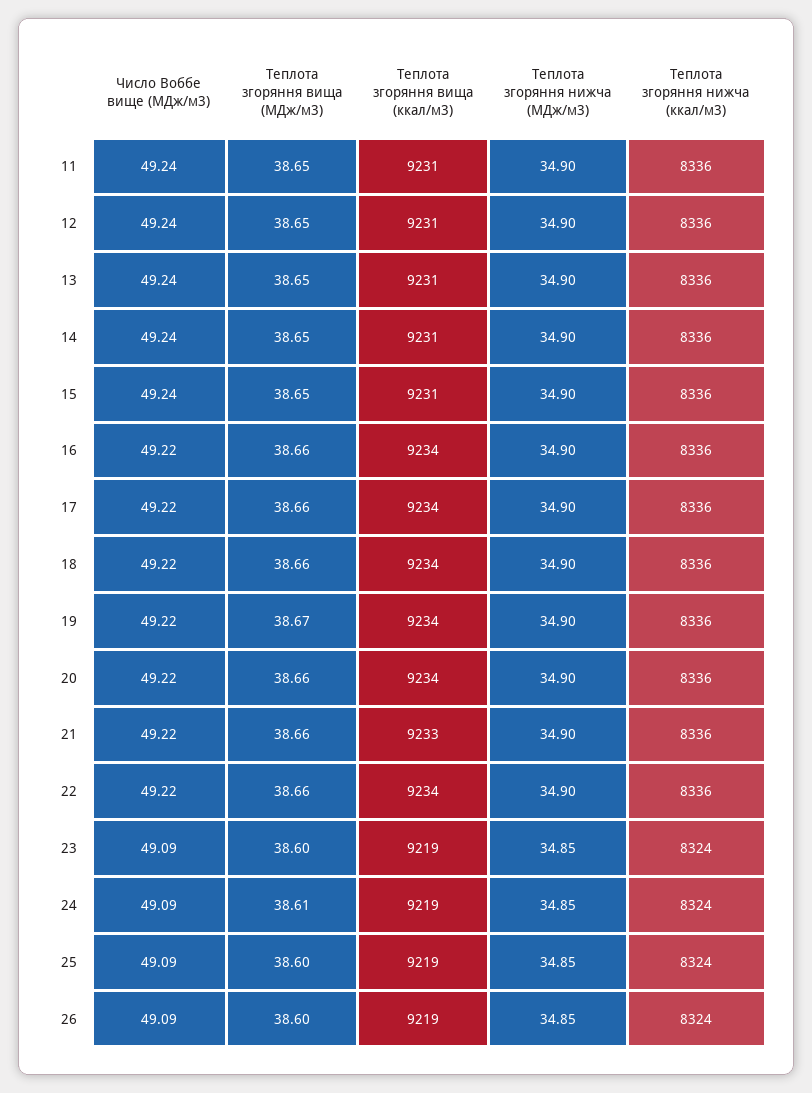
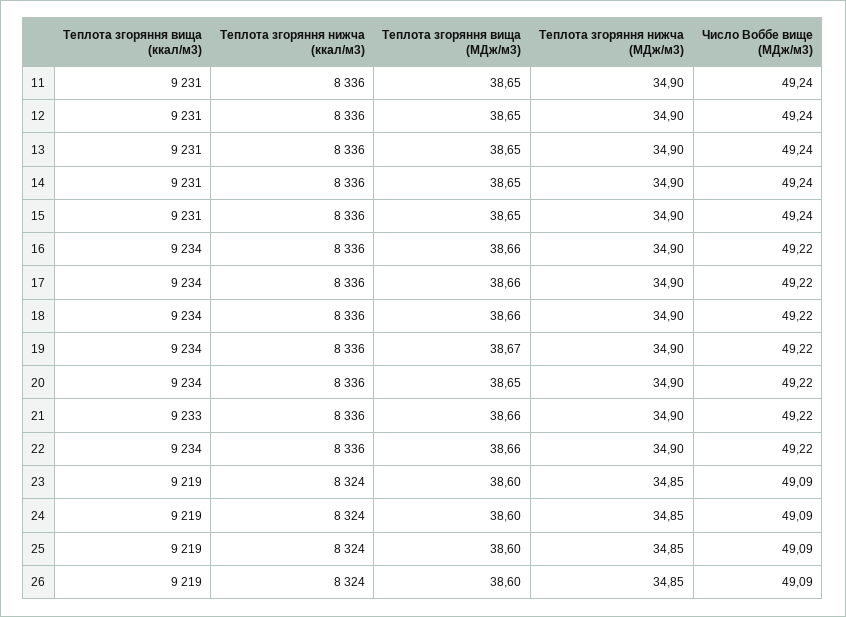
Теплота згоряння вища (МДж/м3), 20: 38.66 -> 38.65
Теплота згоряння вища (МДж/м3), 24: 38.61 -> 38.6

